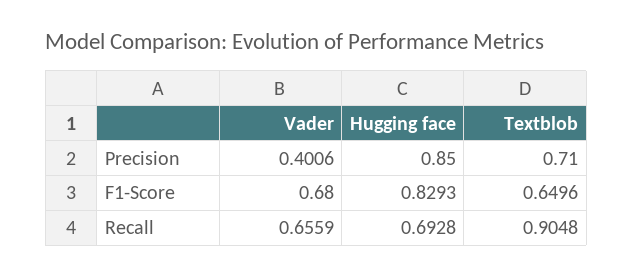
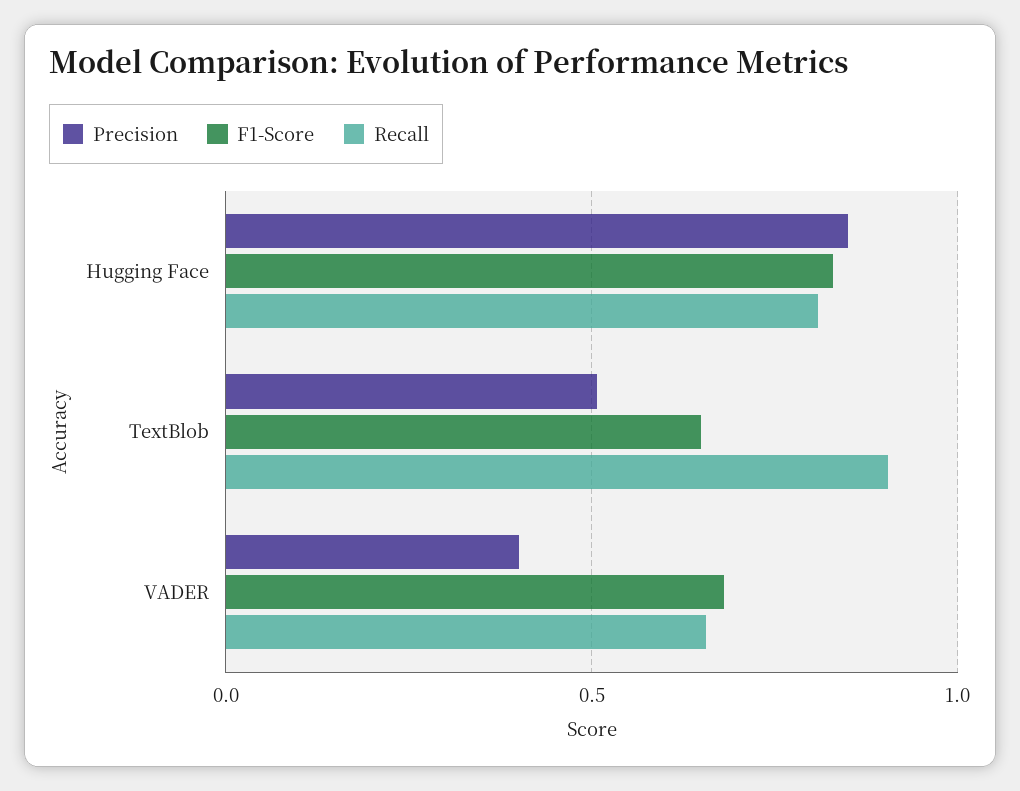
Precision, Textblob: 0.71 -> 0.5
Recall, Hugging face: 0.6928 -> 0.8

